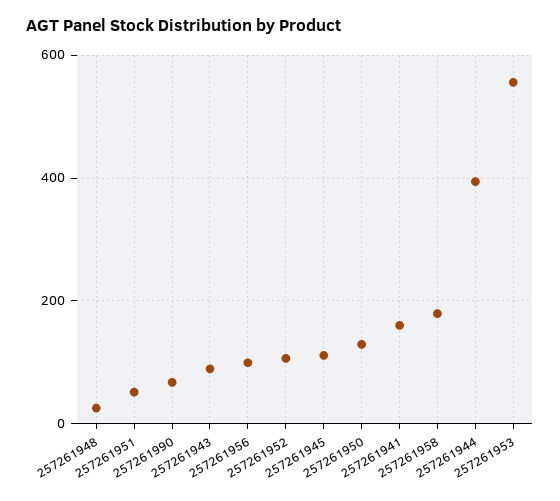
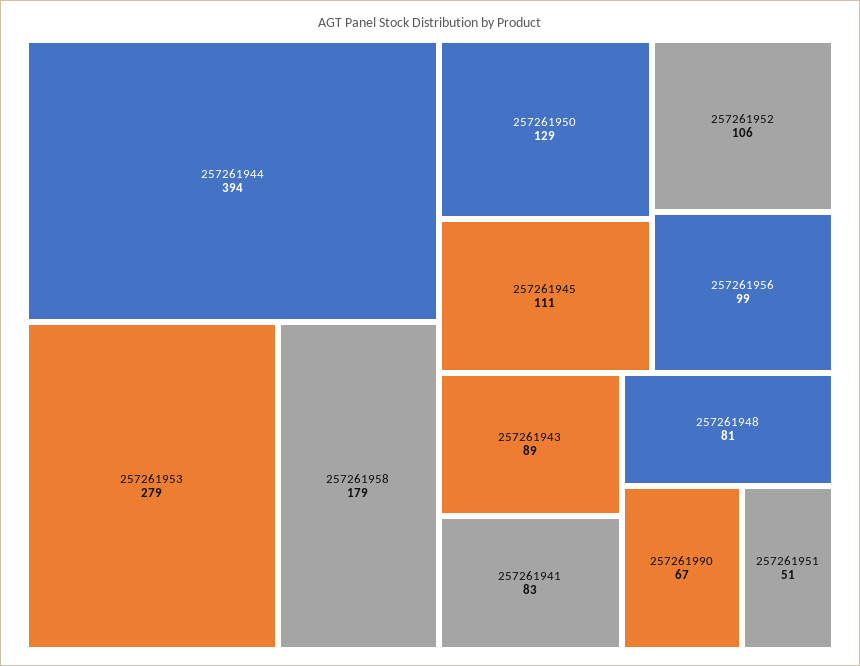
257261948: 20 -> 81
257261941: 160 -> 83
257261953: 560 -> 279

